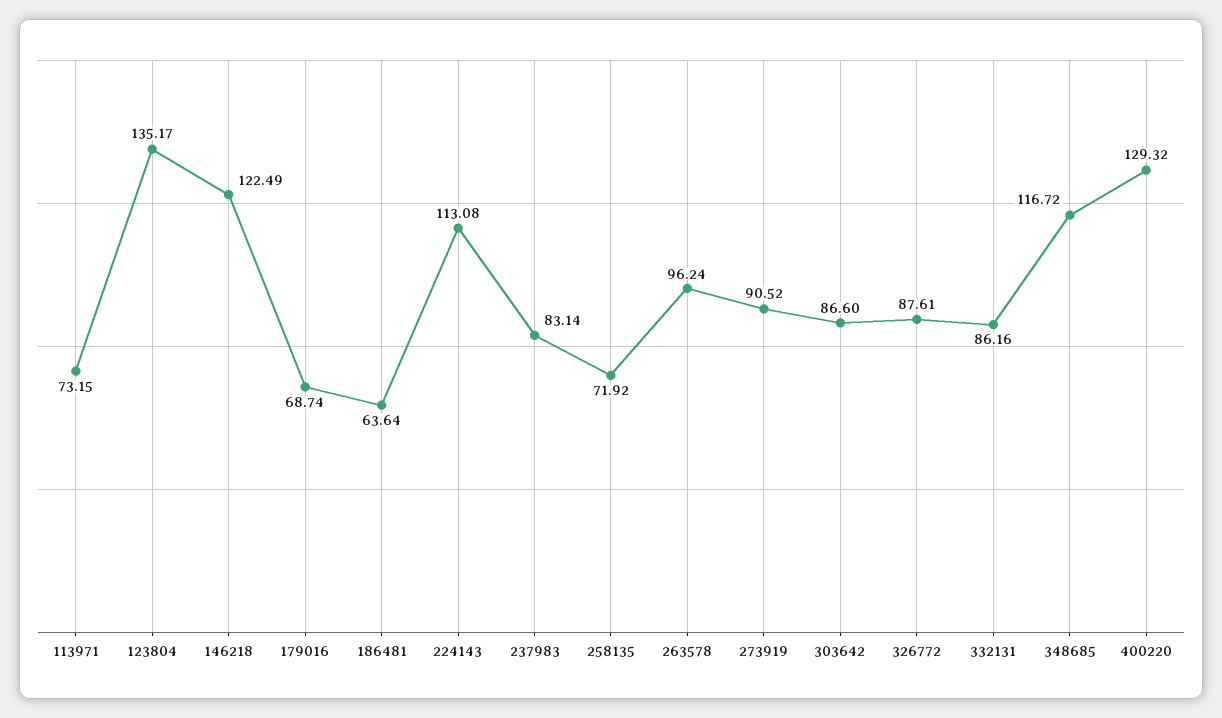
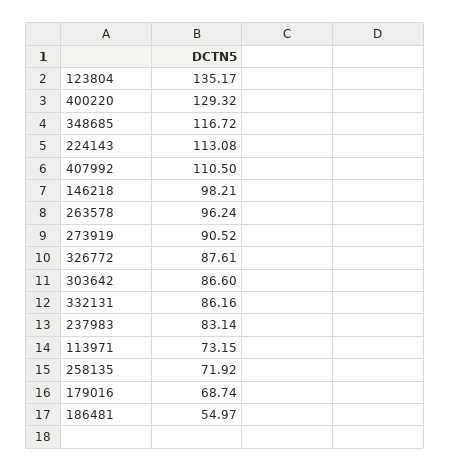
146218: 122.49 -> 98.21
186481: 63.64 -> 54.97
407992: none -> 110.5

